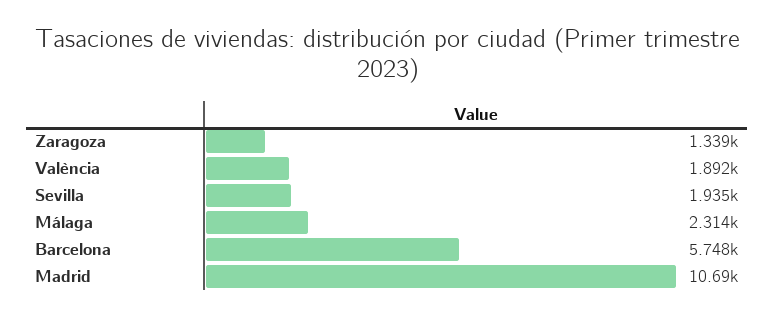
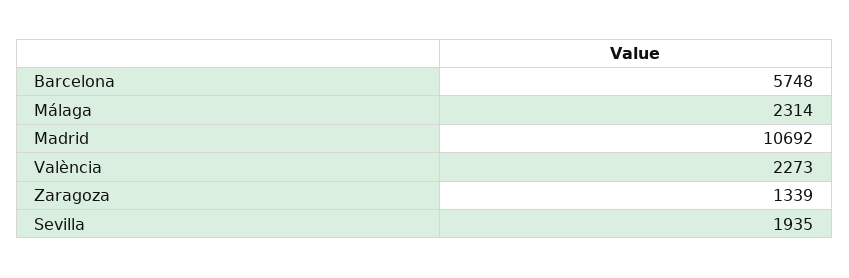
València: 1892 -> 2273

